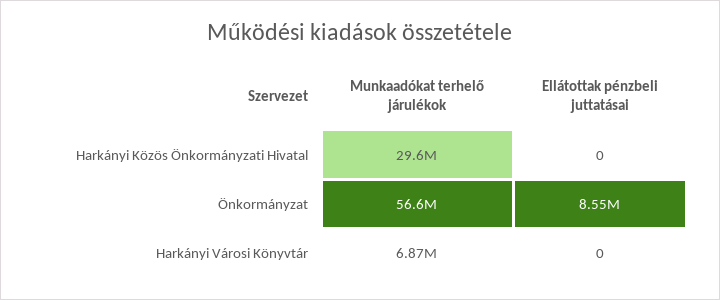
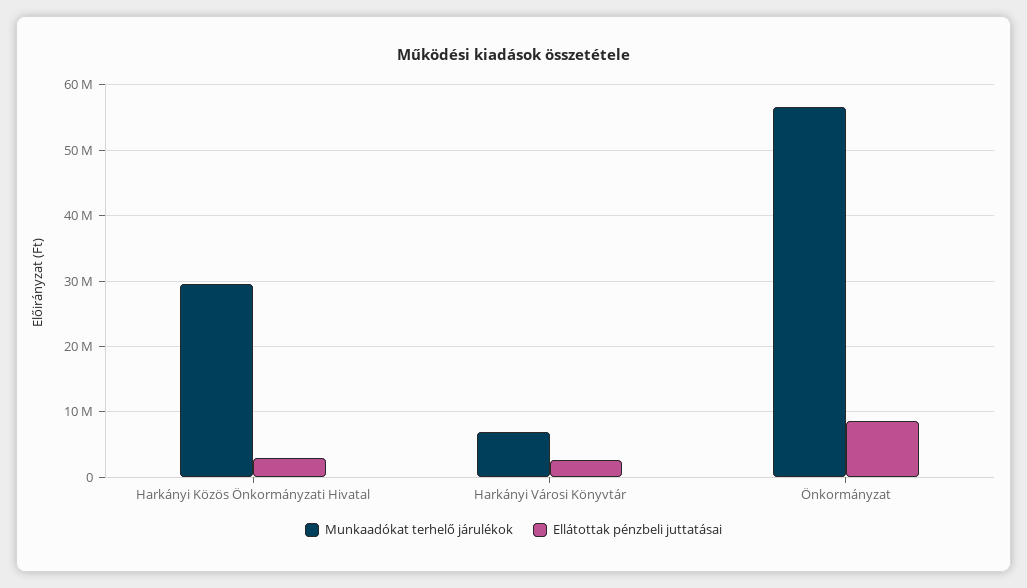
Ellátottak pénzbeli juttatásai, Harkányi Közös Önkormányzati Hivatal: 0 -> 3000000
Ellátottak pénzbeli juttatásai, Harkányi Városi Könyvtár: 0 -> 3000000

